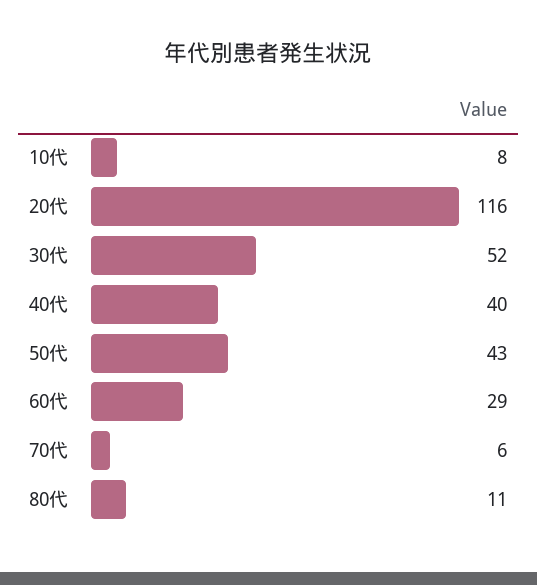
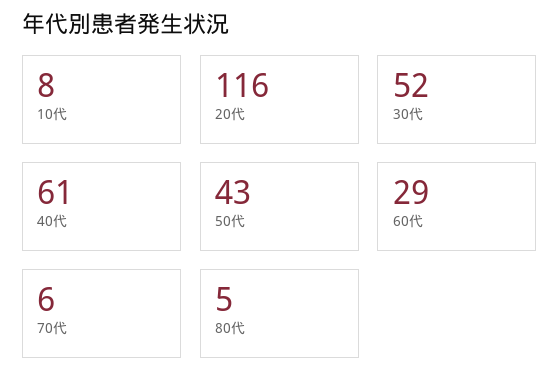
40代: 40 -> 61
80代: 11 -> 5

